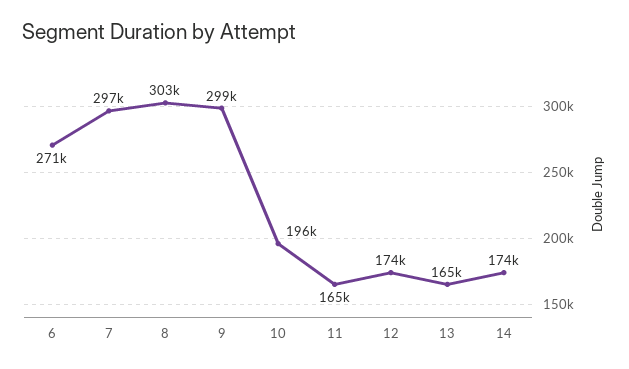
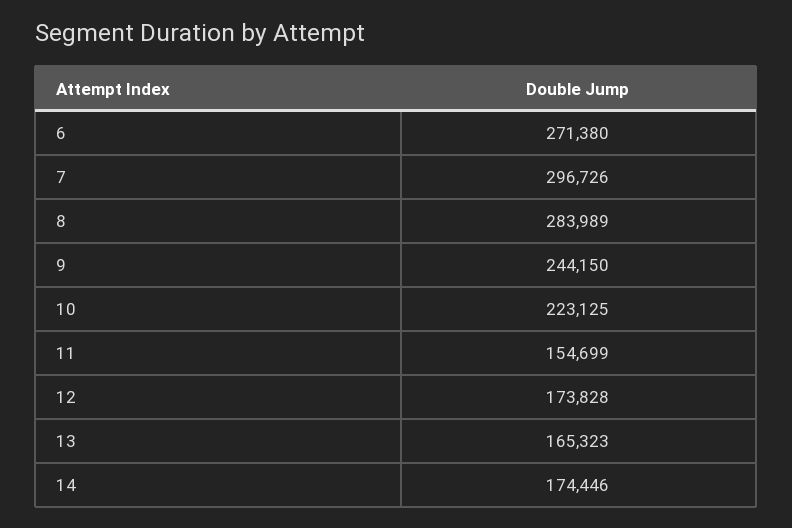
8: 303000 -> 283989
9: 299000 -> 244150
10: 196000 -> 223125
11: 165000 -> 154699

